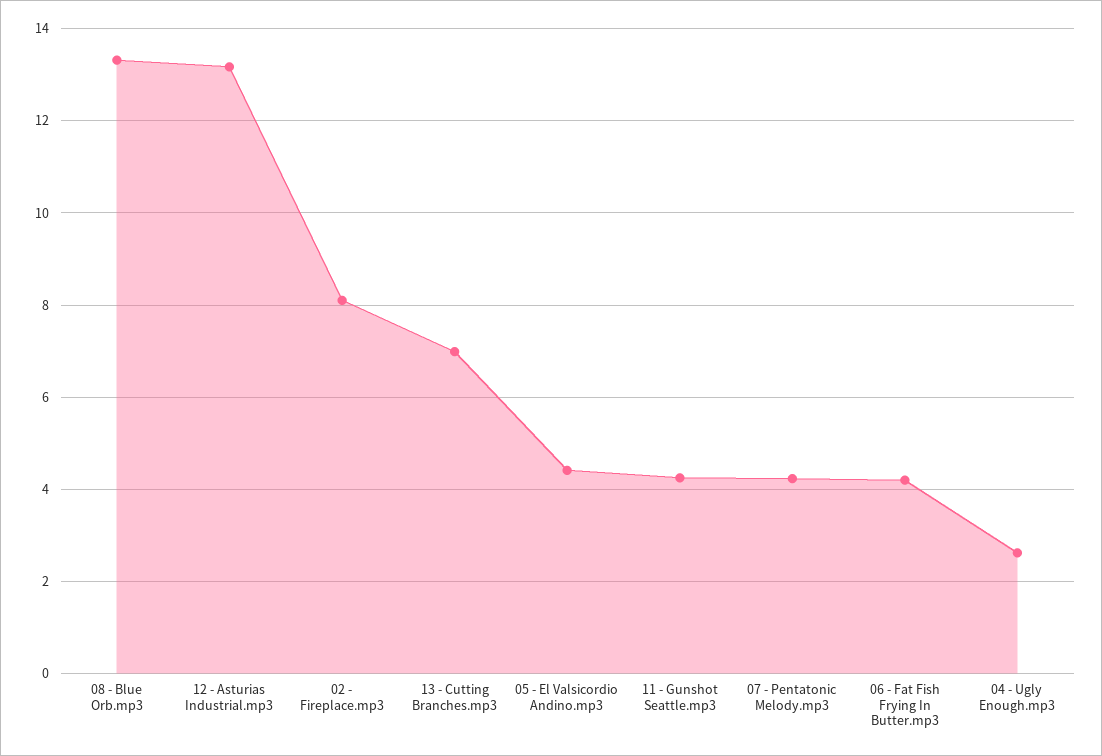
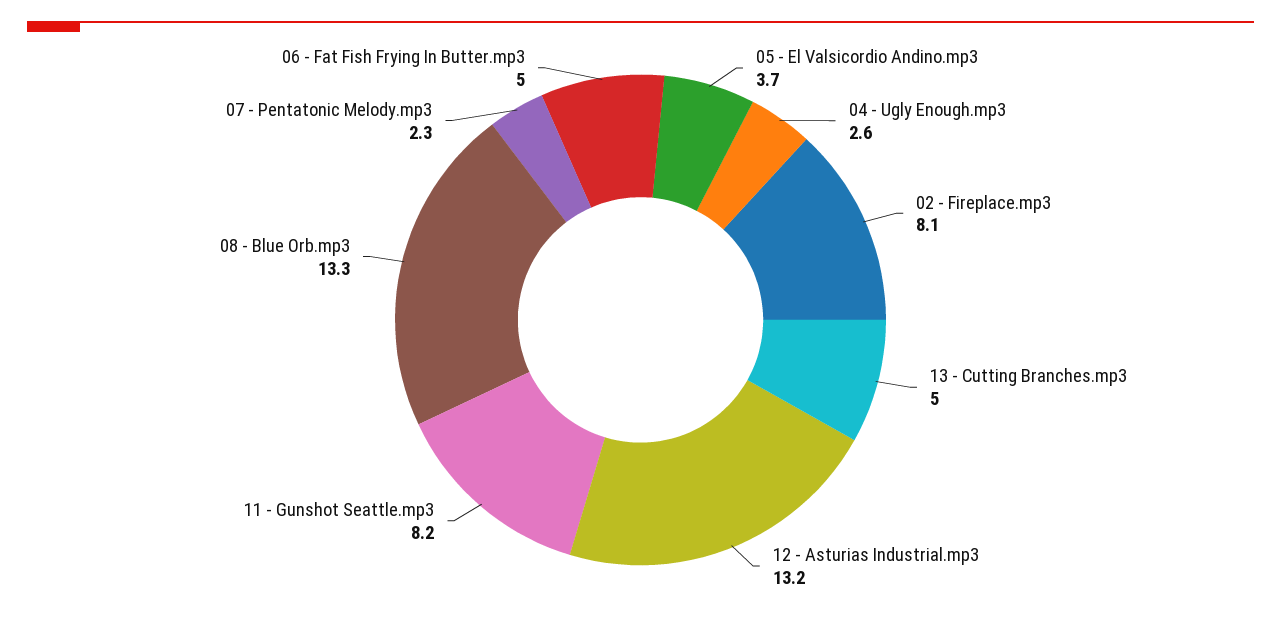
13 - Cutting Branches.mp3: 7 -> 5
05 - El Valsicordio Andino.mp3: 4.4 -> 3.7
11 - Gunshot Seattle.mp3: 4.2 -> 8.2
07 - Pentatonic Melody.mp3: 4.2 -> 2.3
06 - Fat Fish Frying In Butter.mp3: 4.2 -> 5

